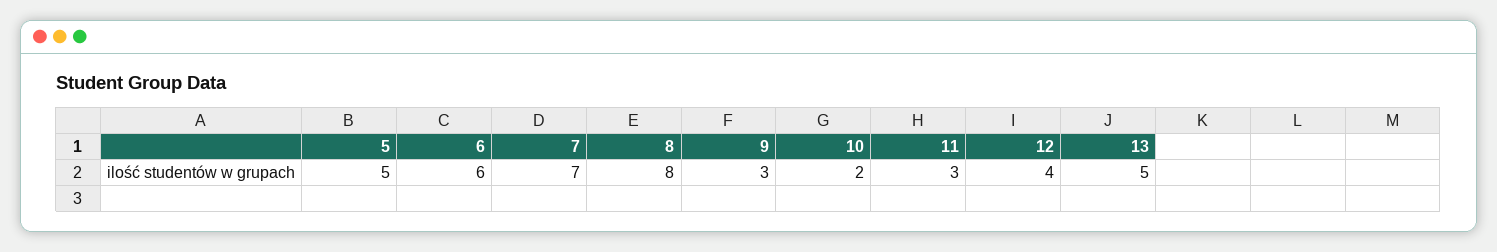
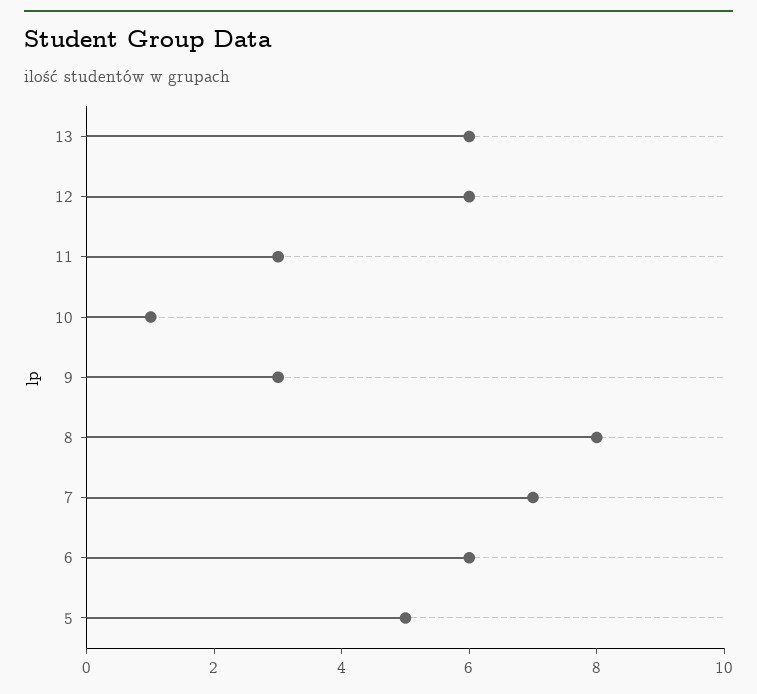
10: 2 -> 1
12: 4 -> 6
13: 5 -> 6

